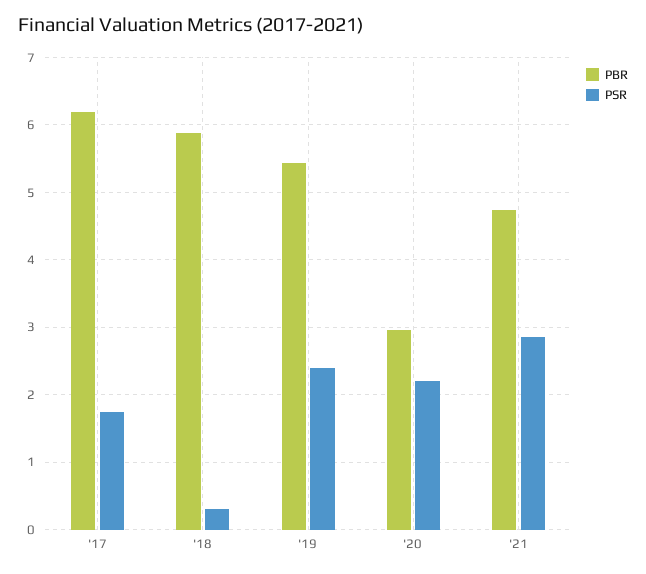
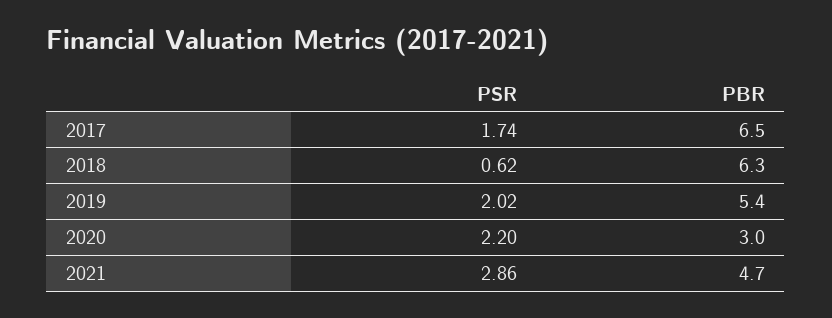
PBR, '17: 6.2 -> 6.5
PBR, '18: 5.9 -> 6.3
PSR, '18: 0.3 -> 0.62
PSR, '19: 2.4 -> 2.02

